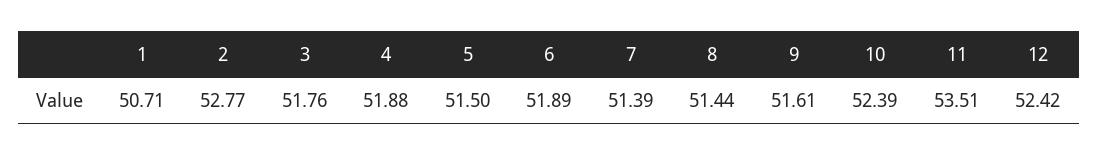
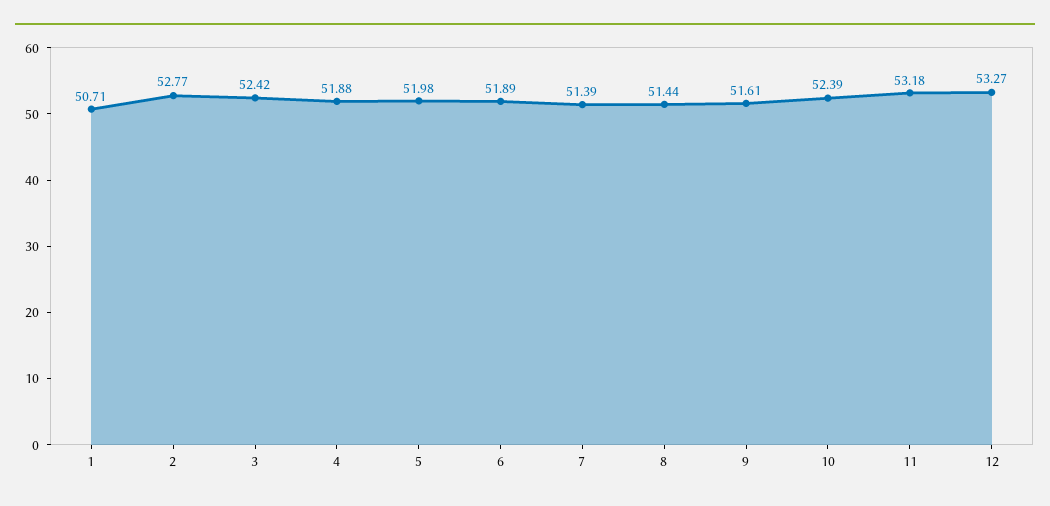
3: 51.76 -> 52.42
5: 51.5 -> 51.98
11: 53.51 -> 53.18
12: 52.42 -> 53.27

